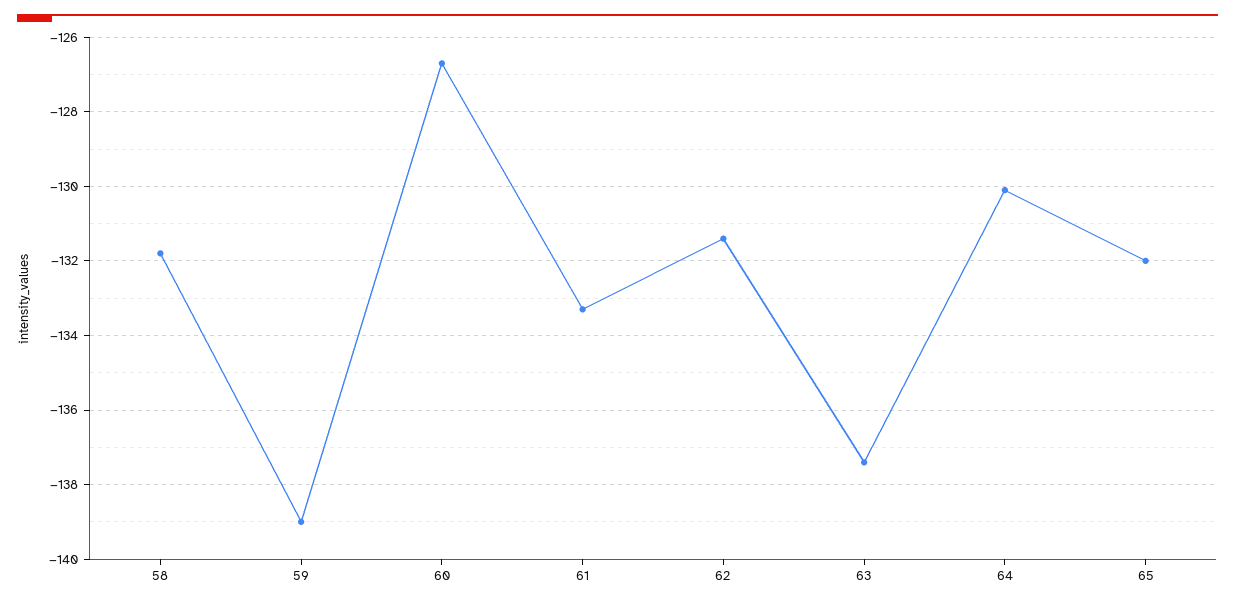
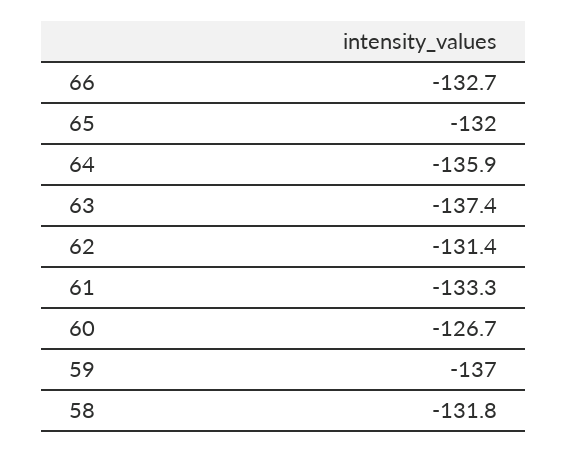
59: -139 -> -137
64: -130 -> -135.9
66: none -> -132.7

